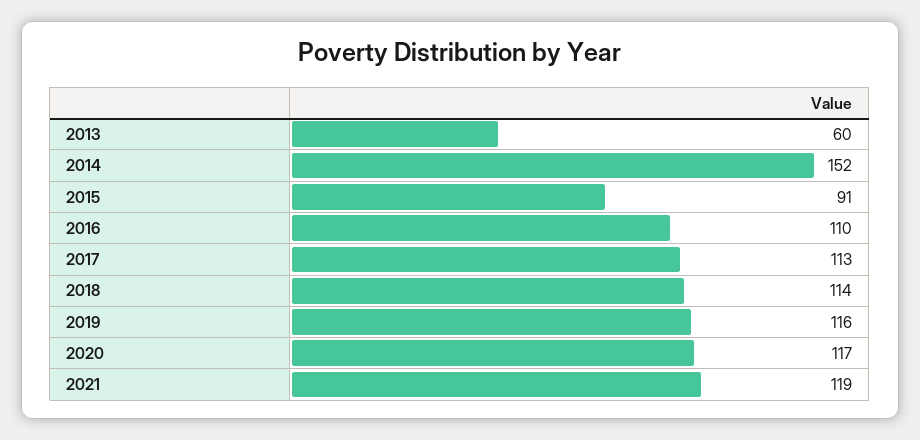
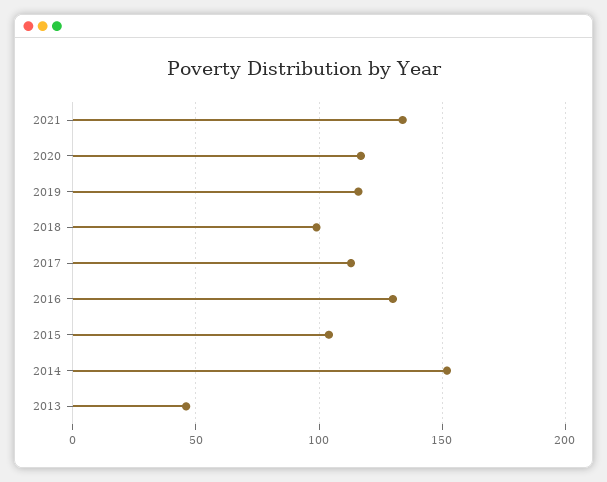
2013: 60 -> 45
2015: 91 -> 105
2016: 110 -> 130
2018: 114 -> 100
2021: 119 -> 135

